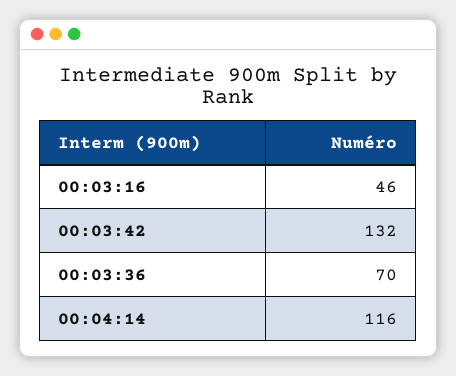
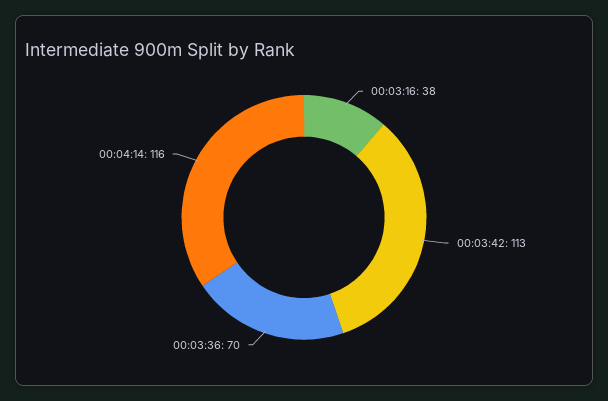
00:03:16: 46 -> 38
00:03:42: 132 -> 113

